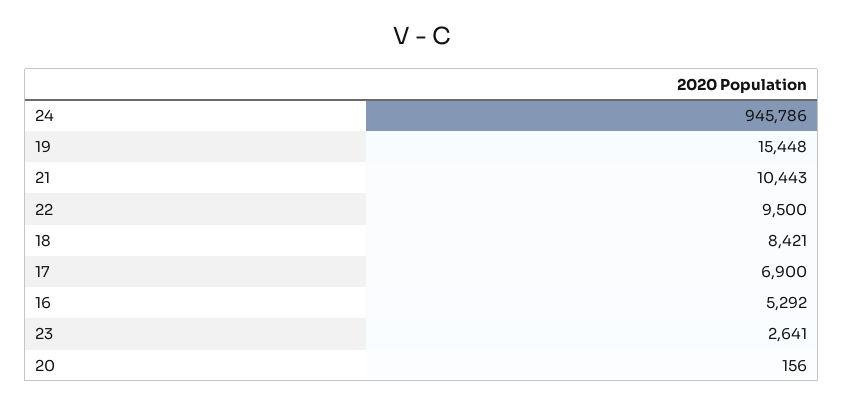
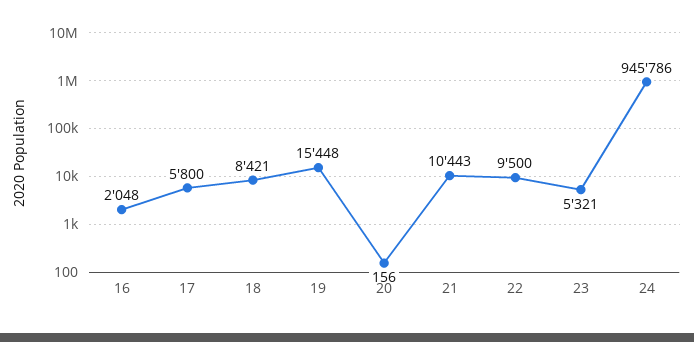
17: 6900 -> 5800
16: 5292 -> 2048
23: 2641 -> 5321

